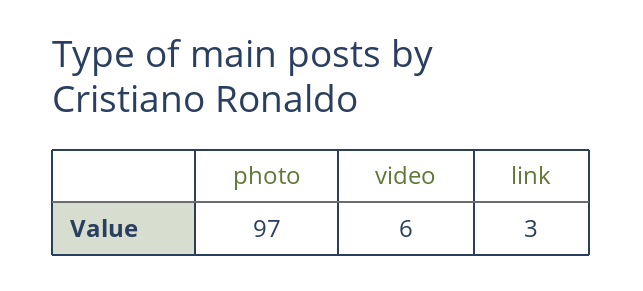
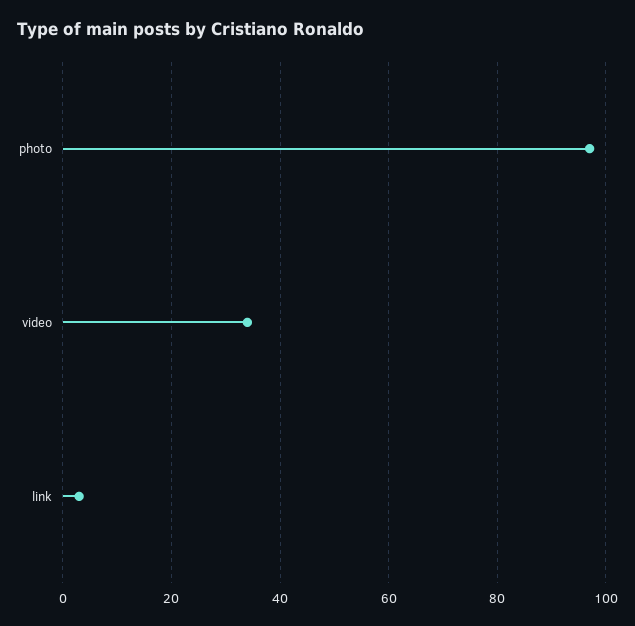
video: 6 -> 35

